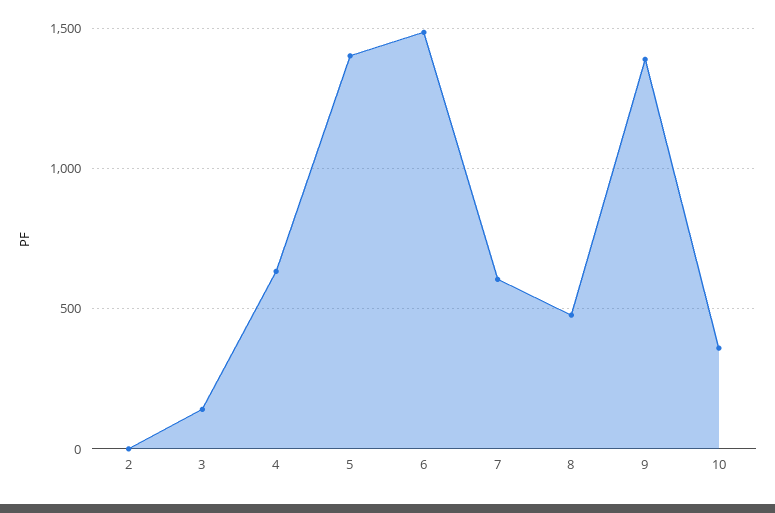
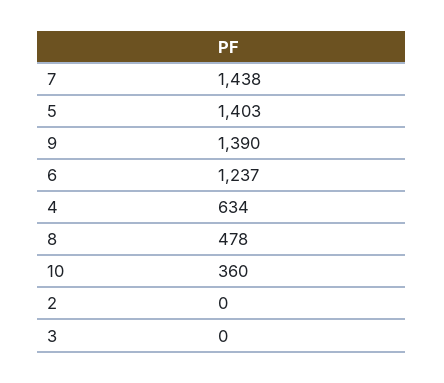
3: 150 -> 0
6: 1500 -> 1237
7: 600 -> 1438

